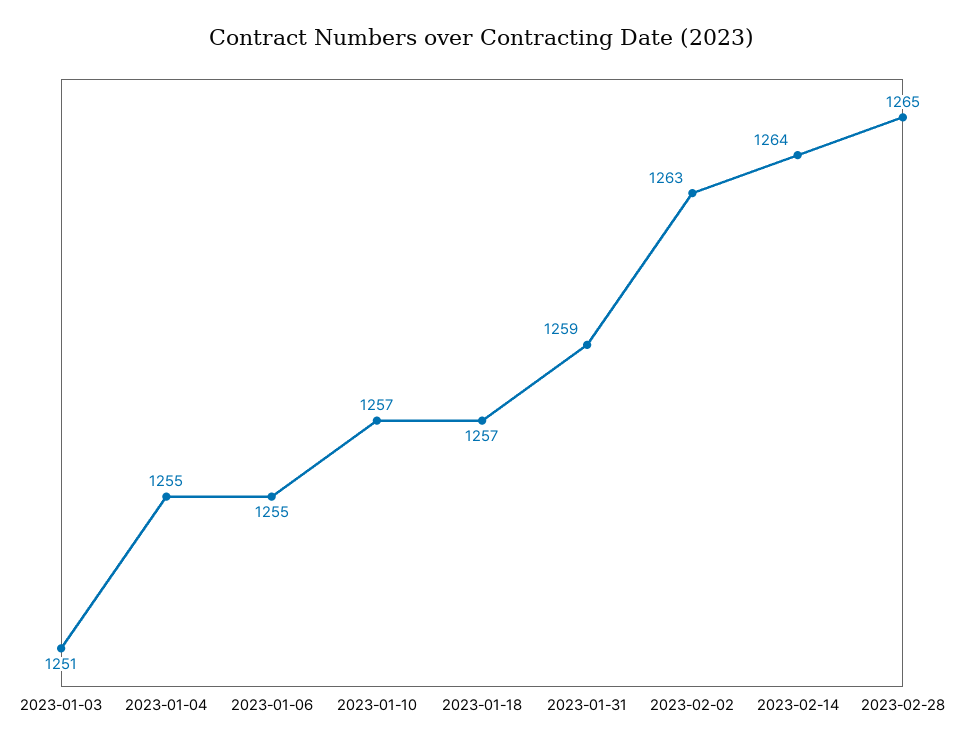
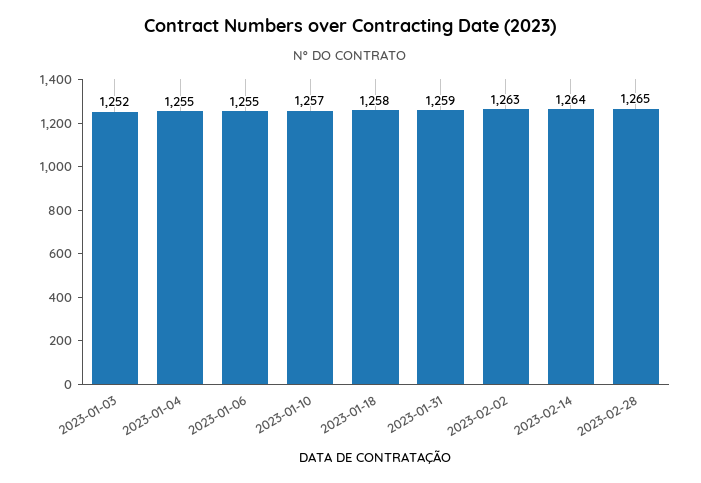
2023-01-03: 1251 -> 1252
2023-01-18: 1257 -> 1258

